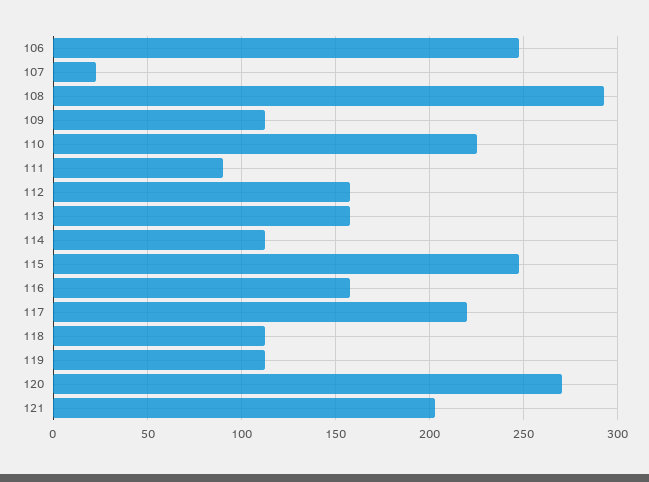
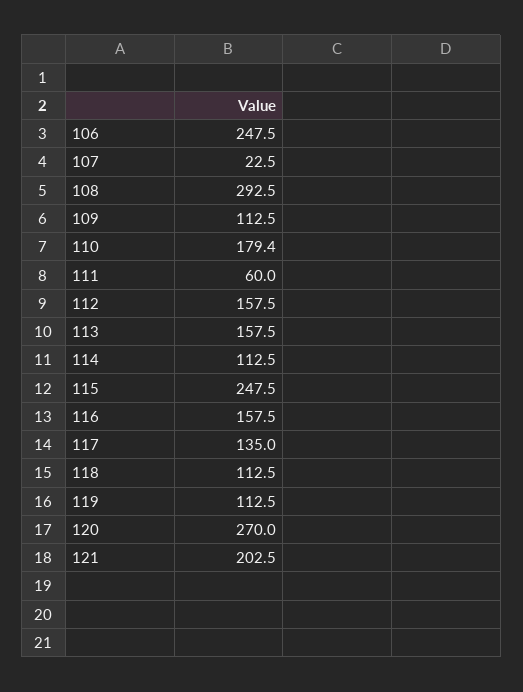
110: 225 -> 179.4
111: 90 -> 60
117: 220 -> 135

